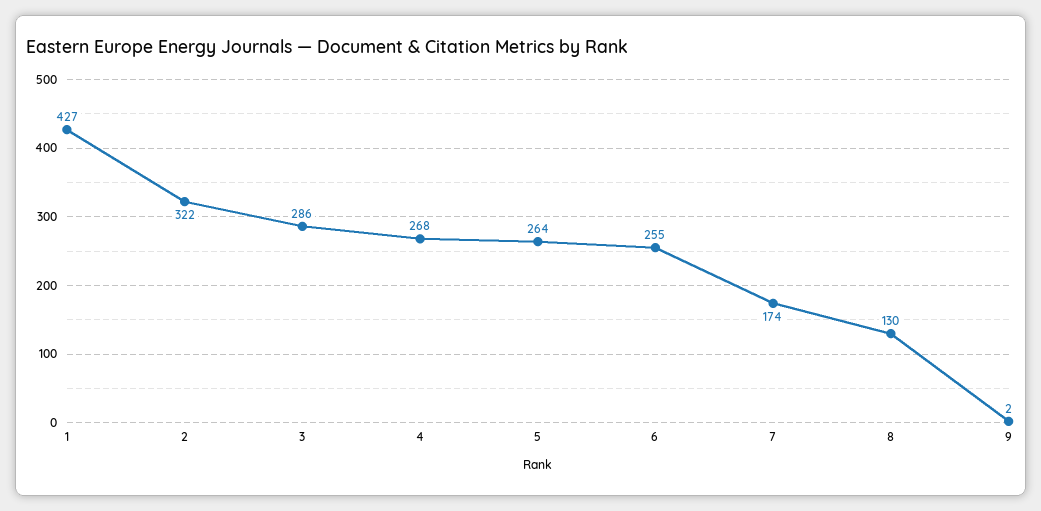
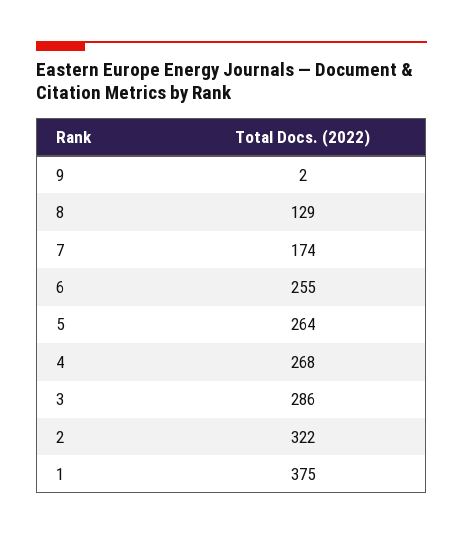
1: 427 -> 375
8: 130 -> 129

